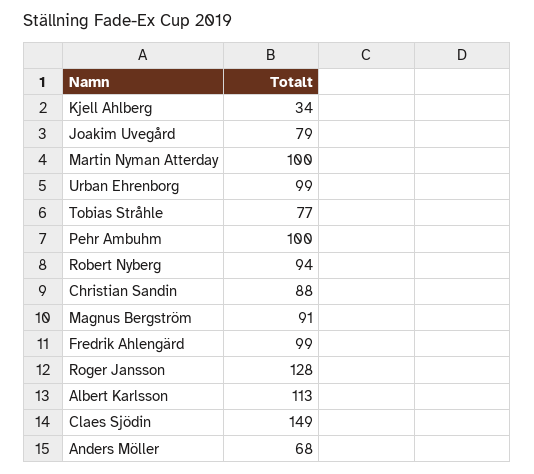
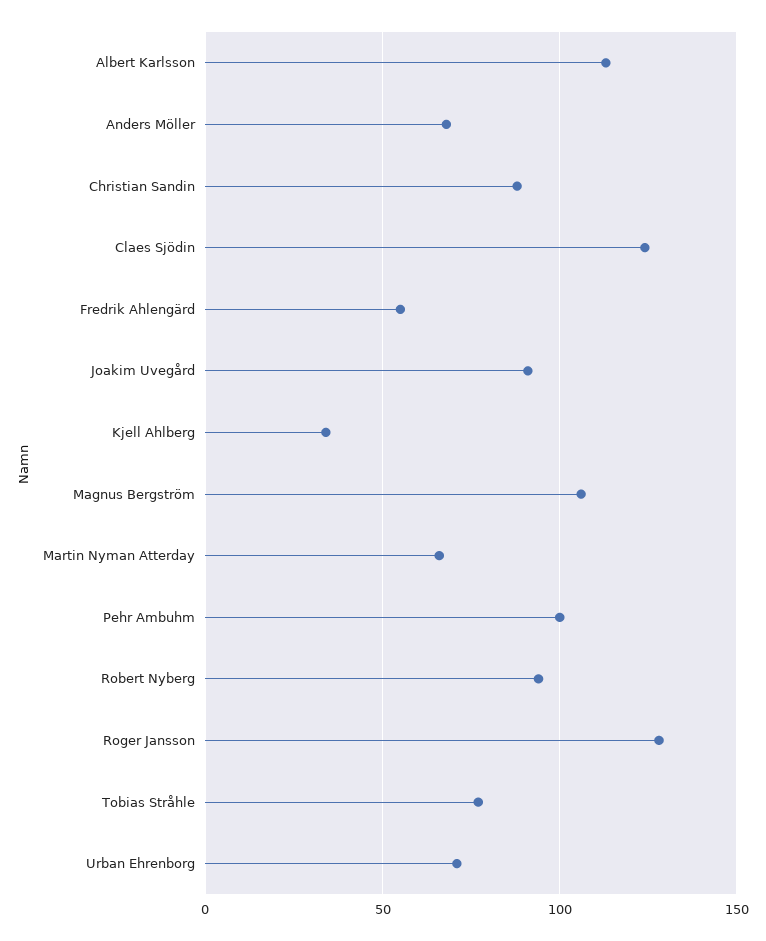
Joakim Uvegård: 79 -> 90
Martin Nyman Atterday: 100 -> 65
Urban Ehrenborg: 99 -> 70
Magnus Bergström: 91 -> 105
Fredrik Ahlengärd: 99 -> 55
Claes Sjödin: 149 -> 125

